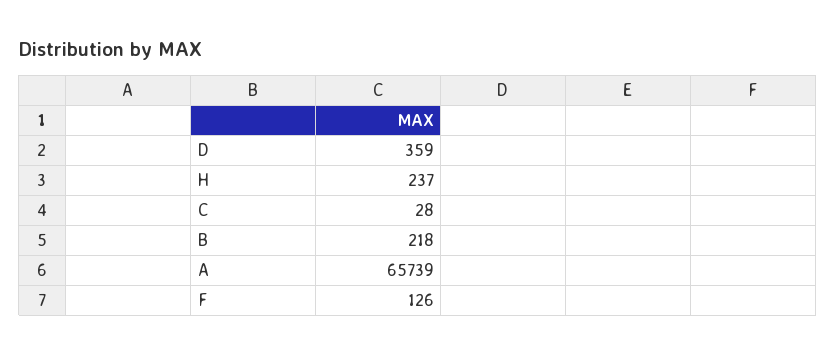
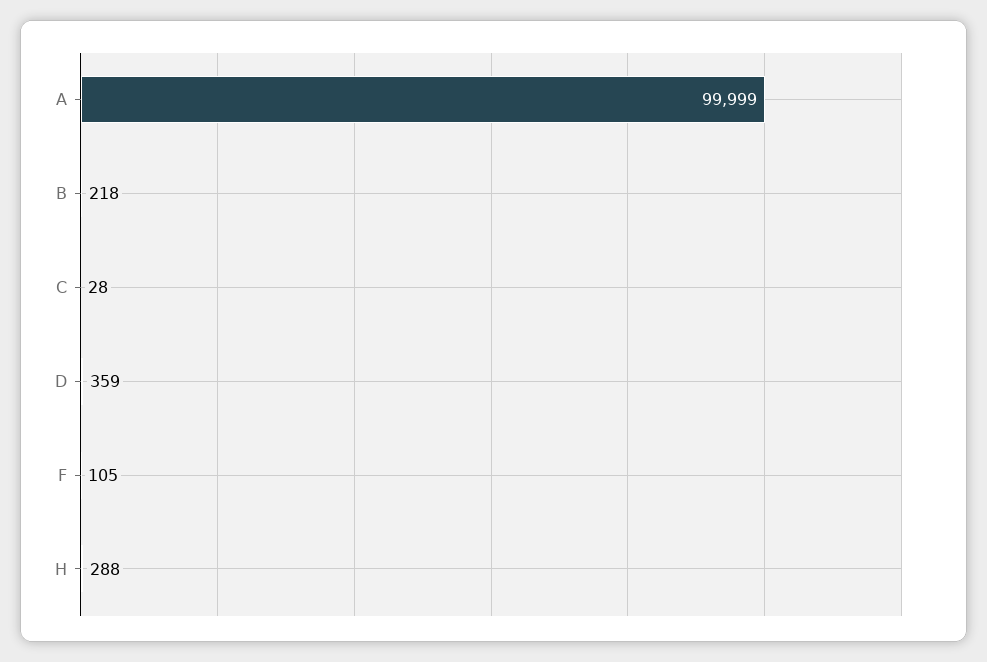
H: 237 -> 288
A: 65739 -> 99999
F: 126 -> 105

